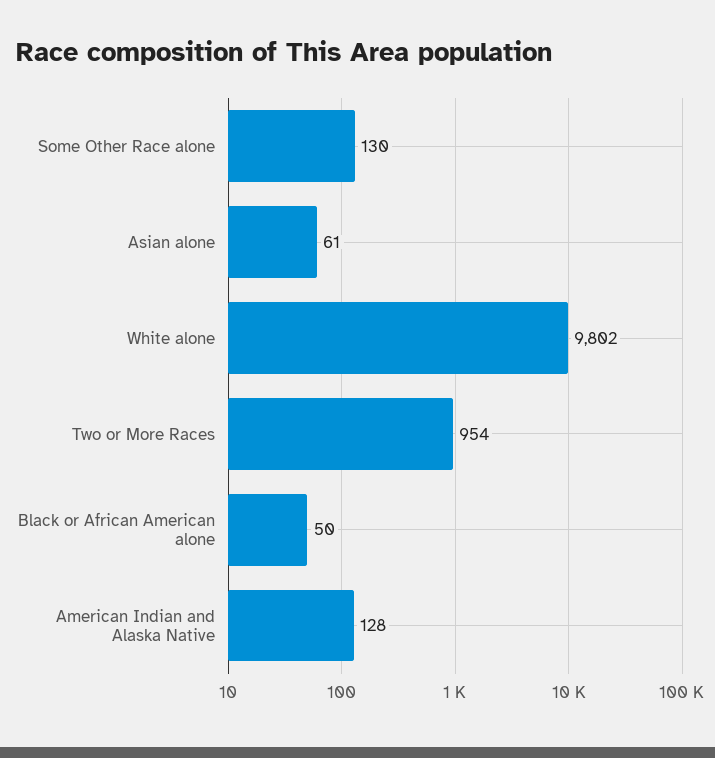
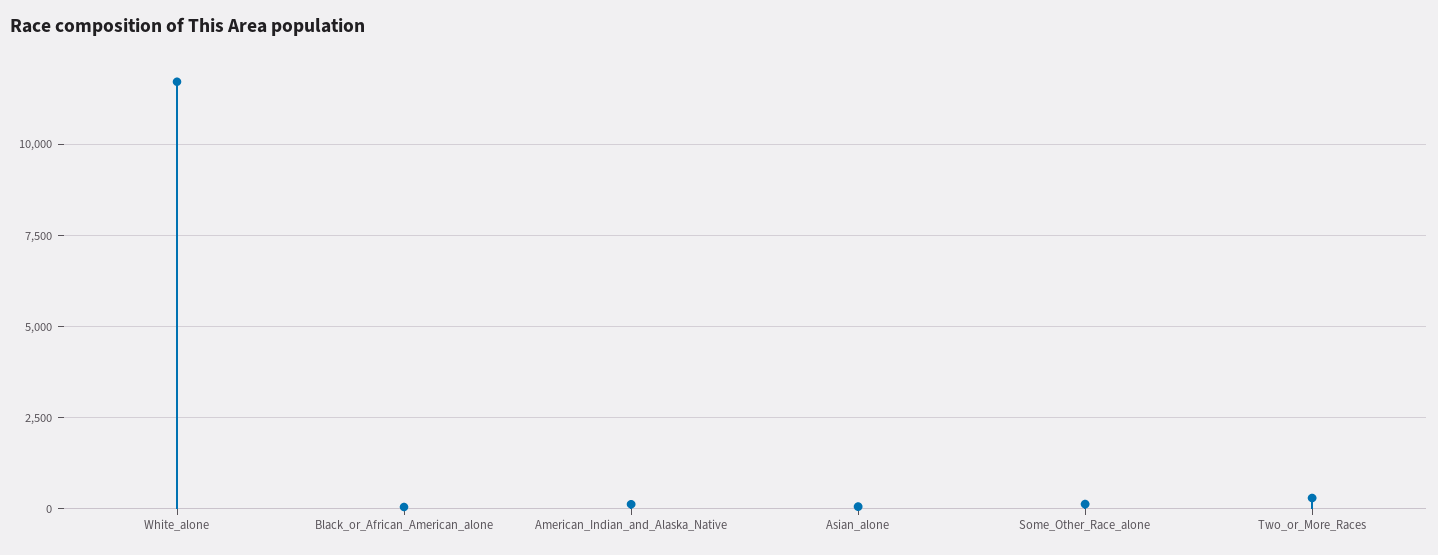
White alone: 9802 -> 11750
Two or More Races: 954 -> 250

